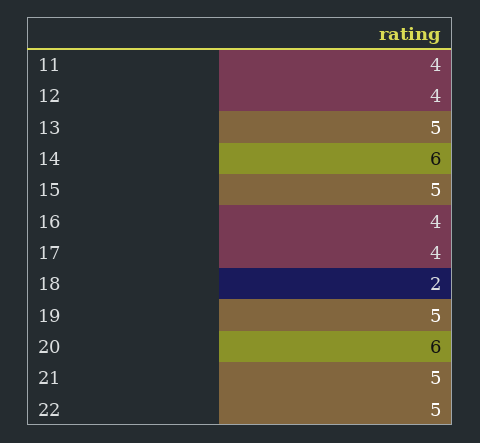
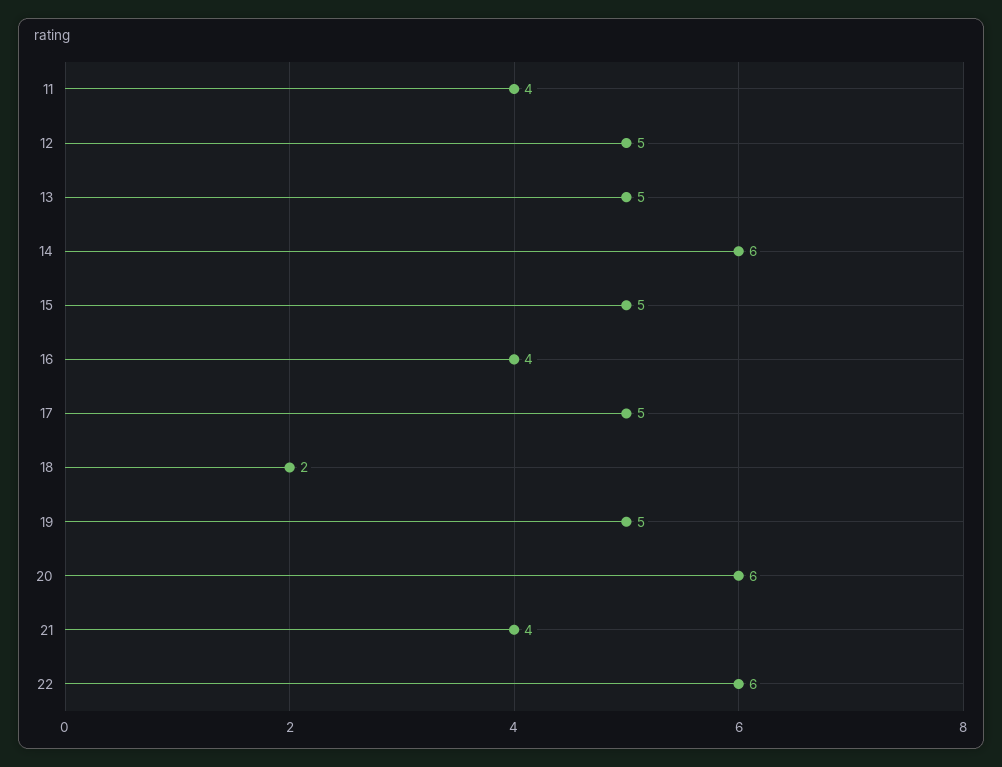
12: 4 -> 5
17: 4 -> 5
21: 5 -> 4
22: 5 -> 6

